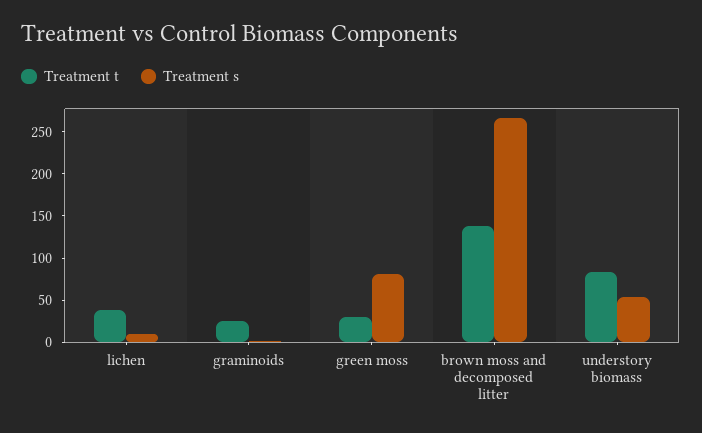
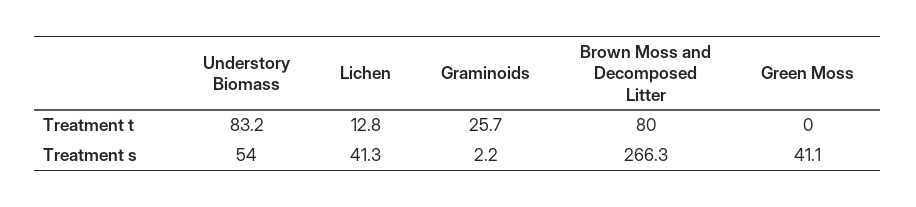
Treatment t, lichen: 40 -> 12.8
Treatment s, lichen: 10 -> 41.3
Treatment t, green moss: 30 -> 0
Treatment s, green moss: 80 -> 41.1
Treatment t, brown moss and decomposed litter: 140 -> 80

